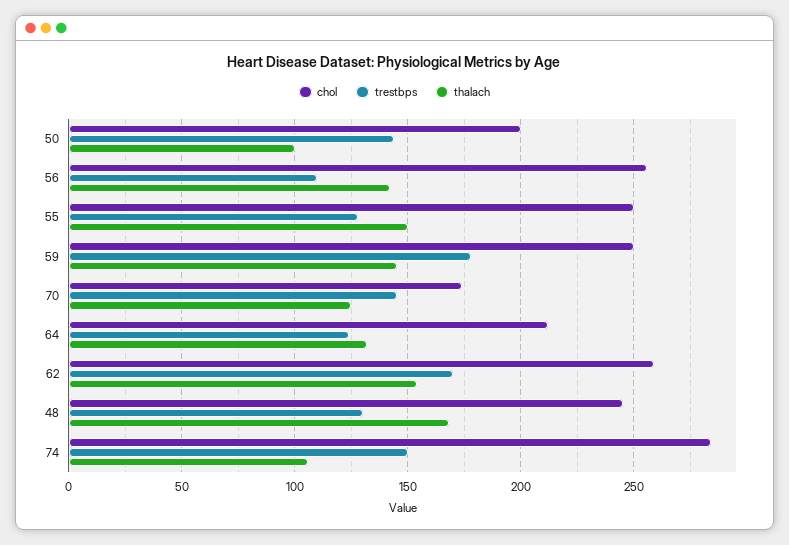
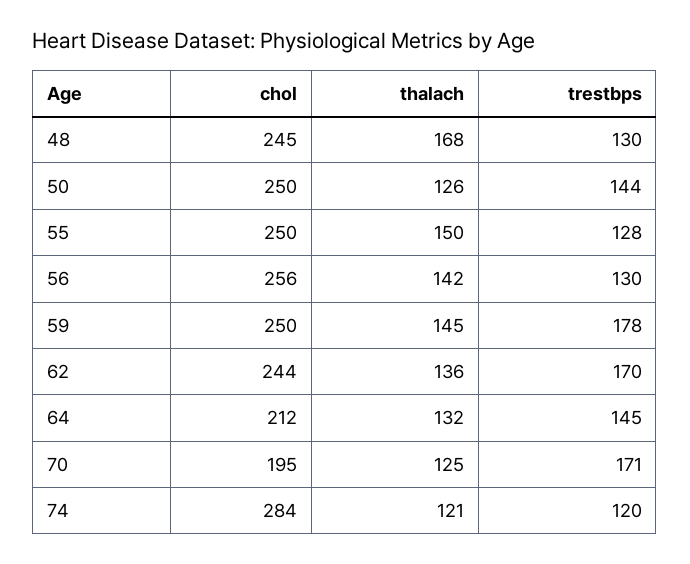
chol, 50: 200 -> 250
thalach, 50: 100 -> 126
trestbps, 56: 110 -> 130
chol, 70: 175 -> 195
trestbps, 70: 145 -> 171
trestbps, 64: 125 -> 145
chol, 62: 260 -> 244
thalach, 62: 155 -> 136
trestbps, 74: 150 -> 120
thalach, 74: 105 -> 121

